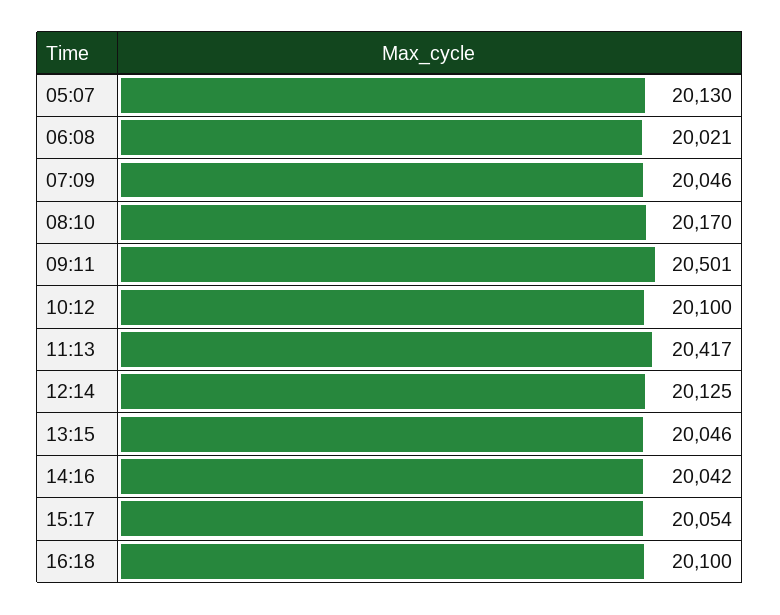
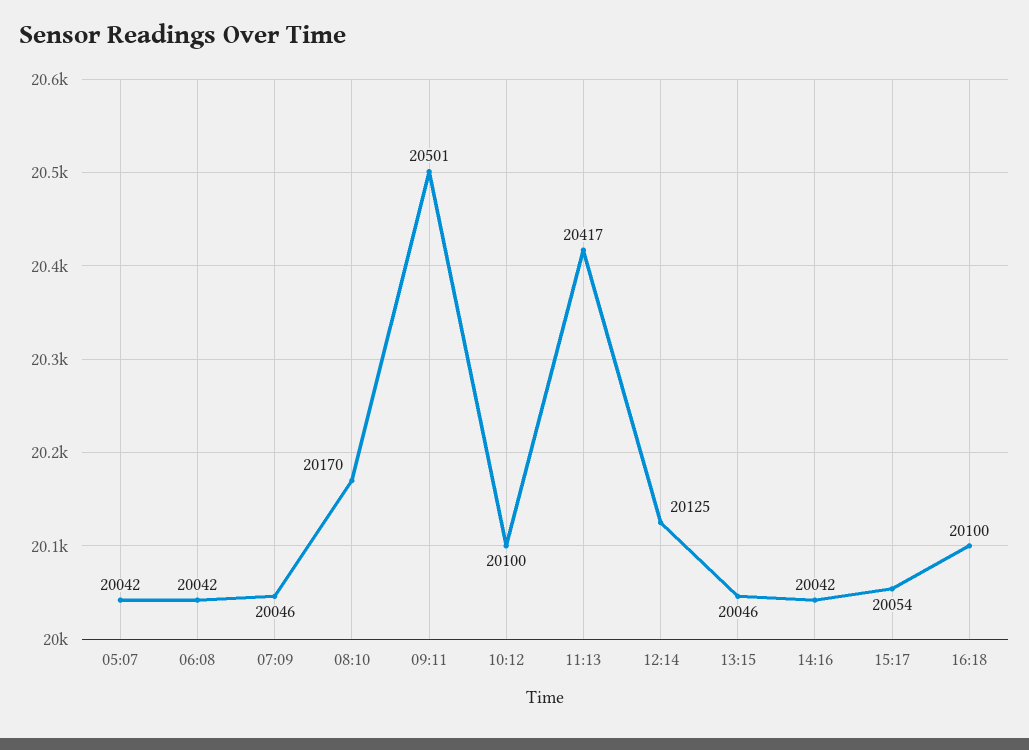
05:07: 20130 -> 20042
06:08: 20021 -> 20042

